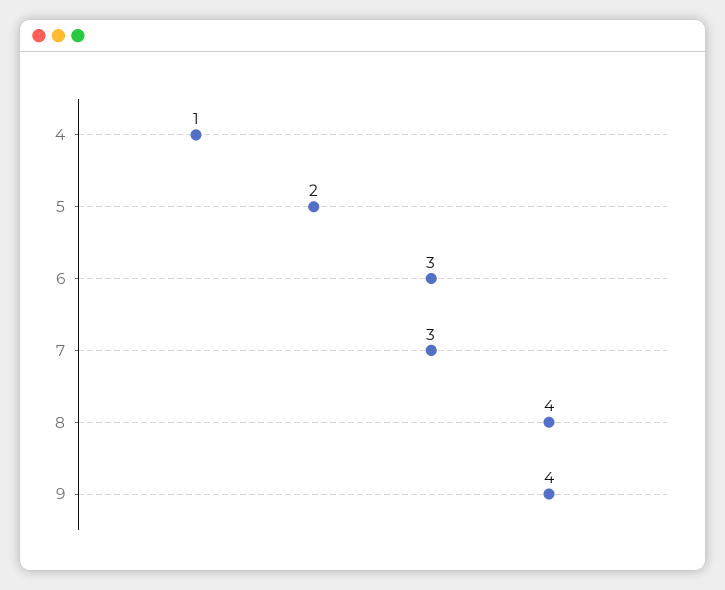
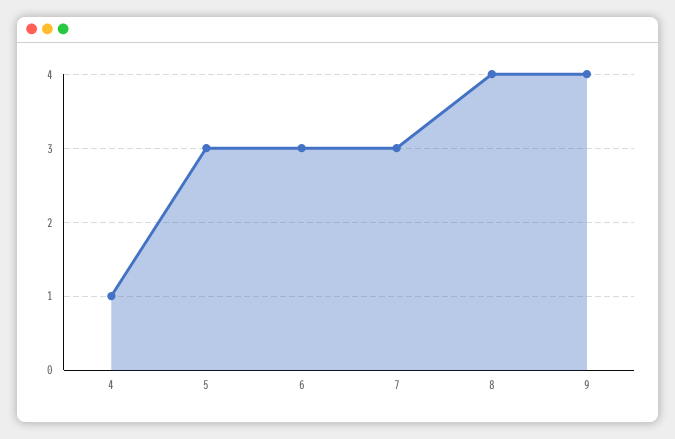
5: 2 -> 3

